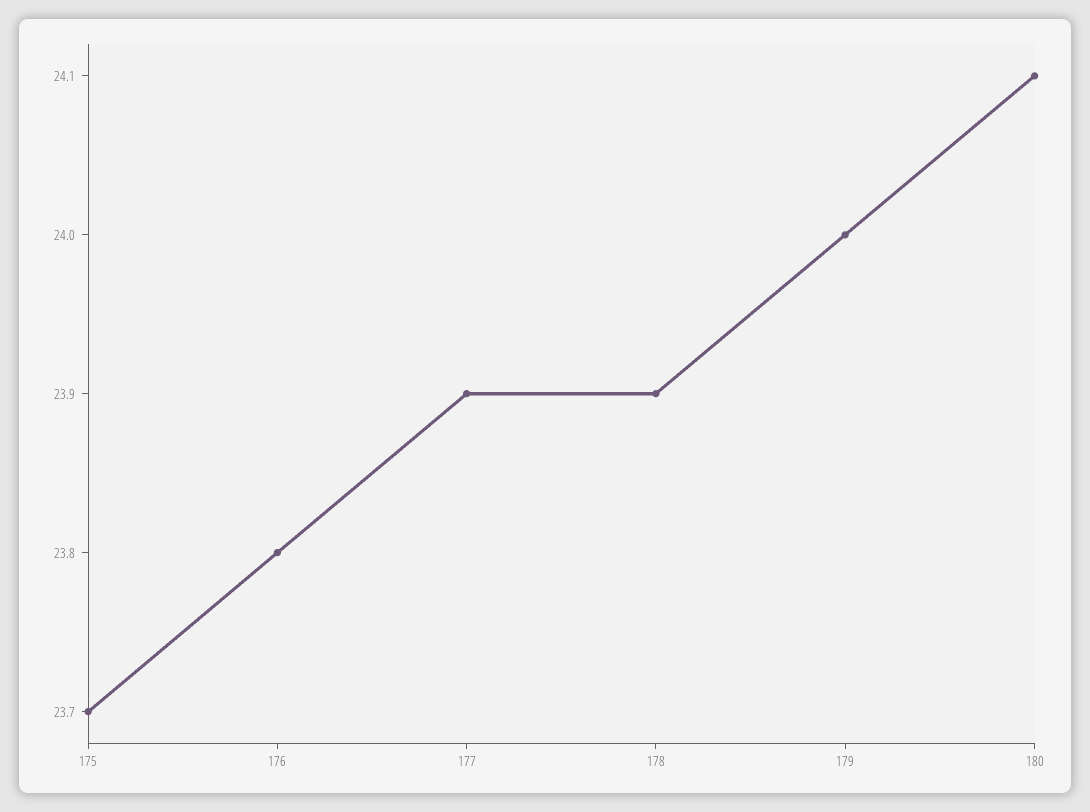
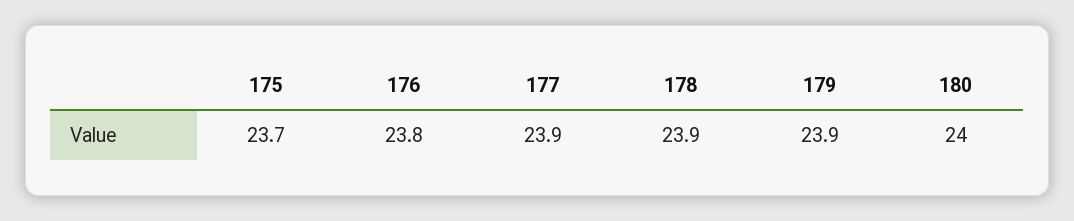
179: 24 -> 23.9
180: 24.1 -> 24

